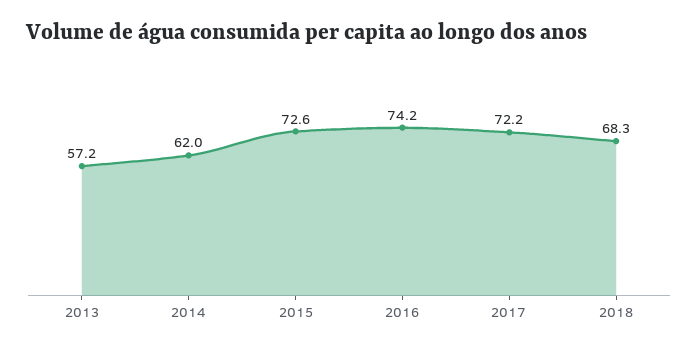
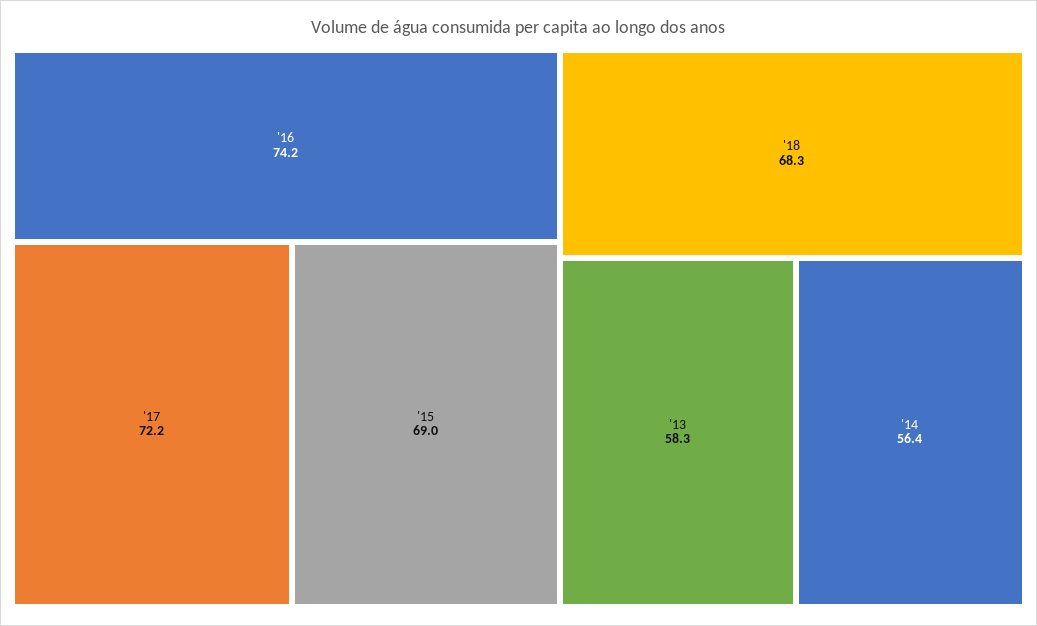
2013: 57.2 -> 58.3
2014: 62 -> 56.4
2015: 72.6 -> 69

